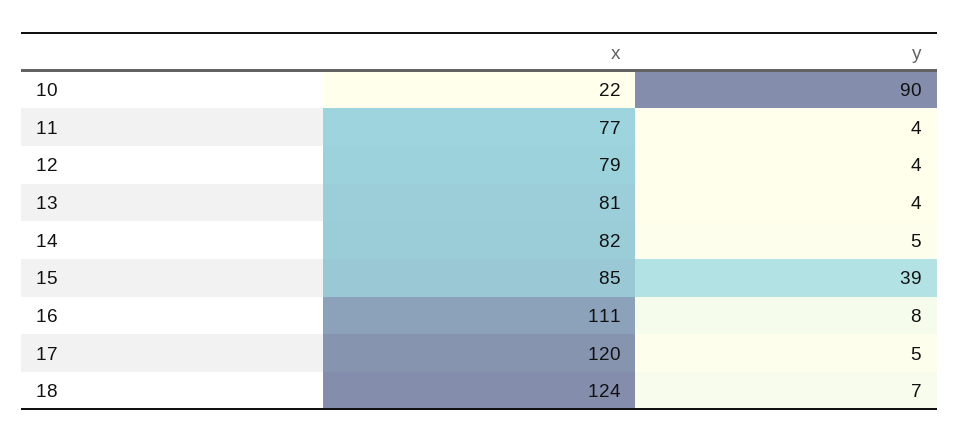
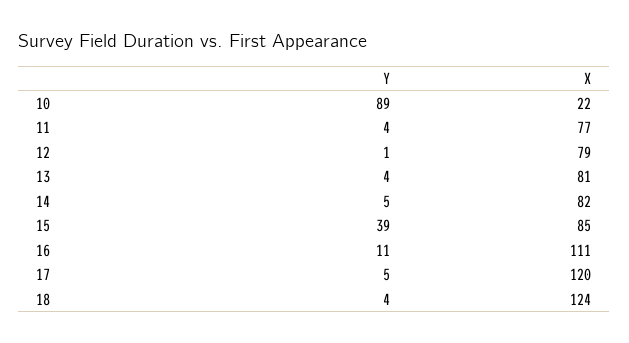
y, 10: 90 -> 89
y, 12: 4 -> 1
y, 16: 8 -> 11
y, 18: 7 -> 4

